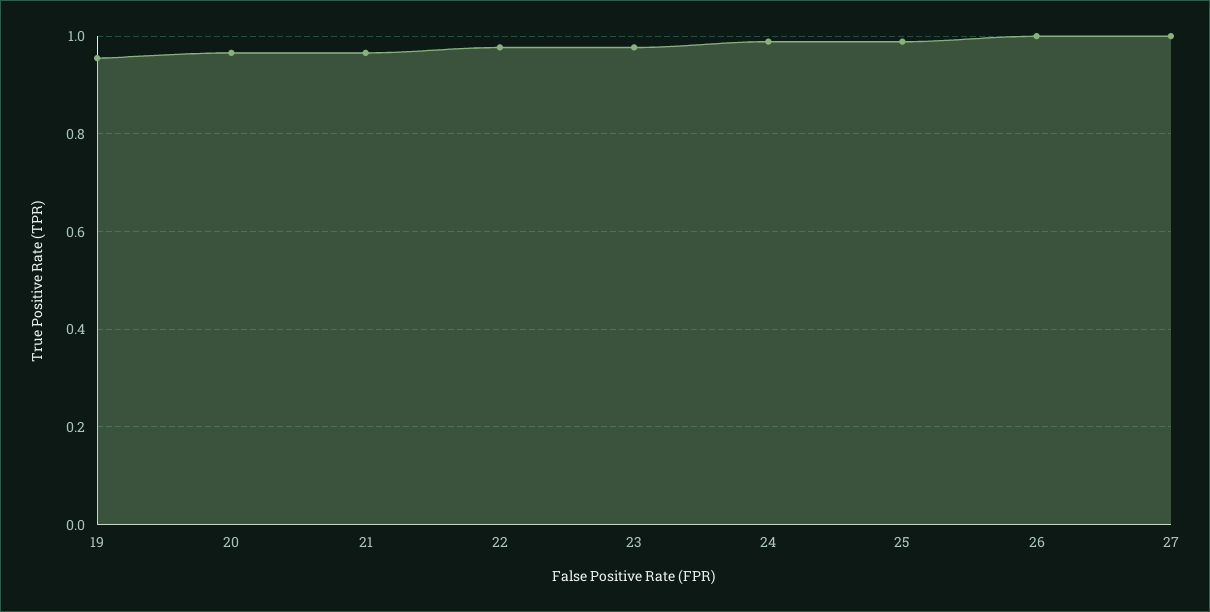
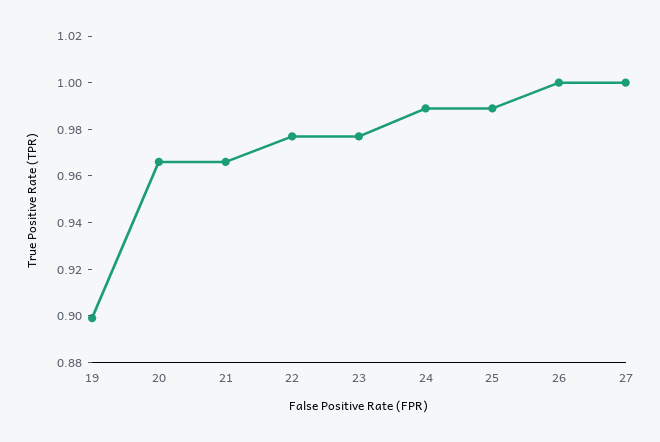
19: 0.96 -> 0.9

